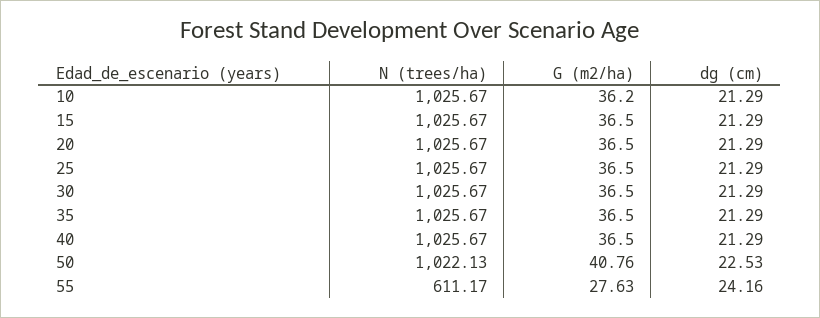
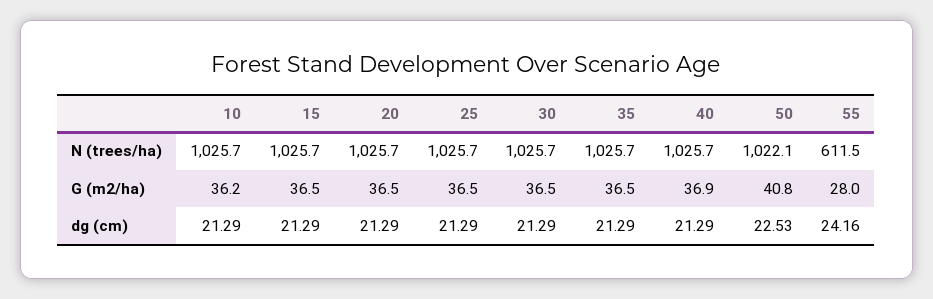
G (m2/ha), 40: 36.5 -> 36.9
N (trees/ha), 55: 611.17 -> 611.5
G (m2/ha), 55: 27.63 -> 28

